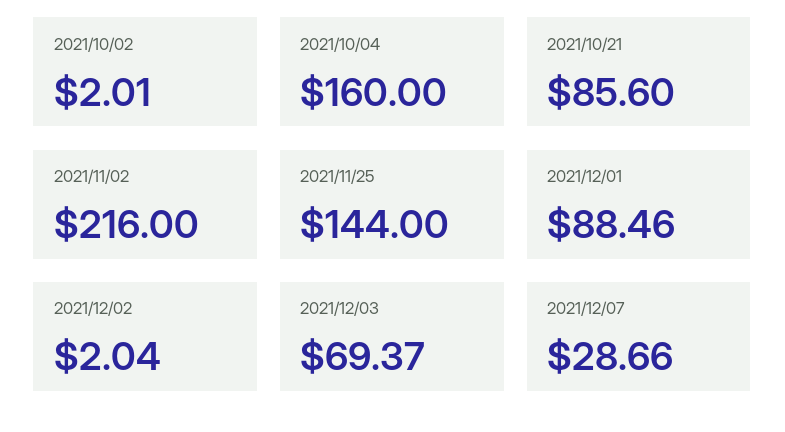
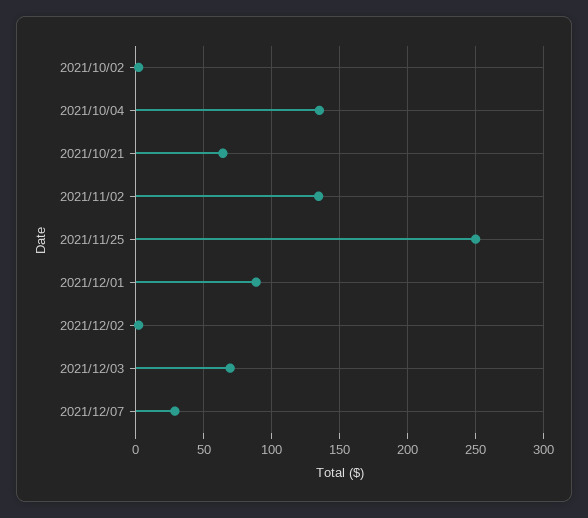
2021/10/04: 160 -> 135
2021/10/21: 85.6 -> 65
2021/11/02: 216 -> 135
2021/11/25: 144 -> 250

